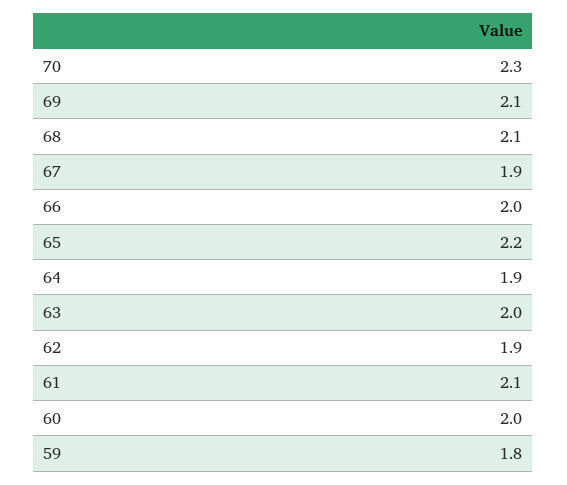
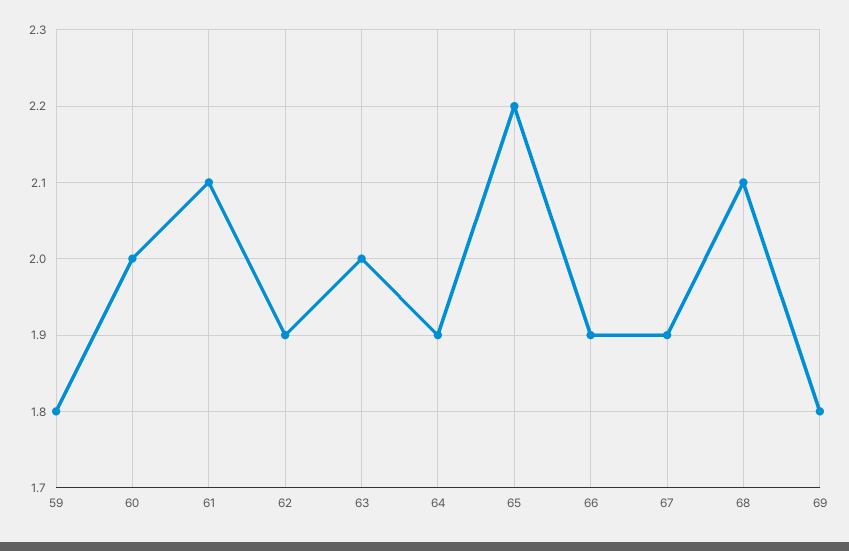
70: 2.3 -> none
69: 2.1 -> 1.8
66: 2 -> 1.9

